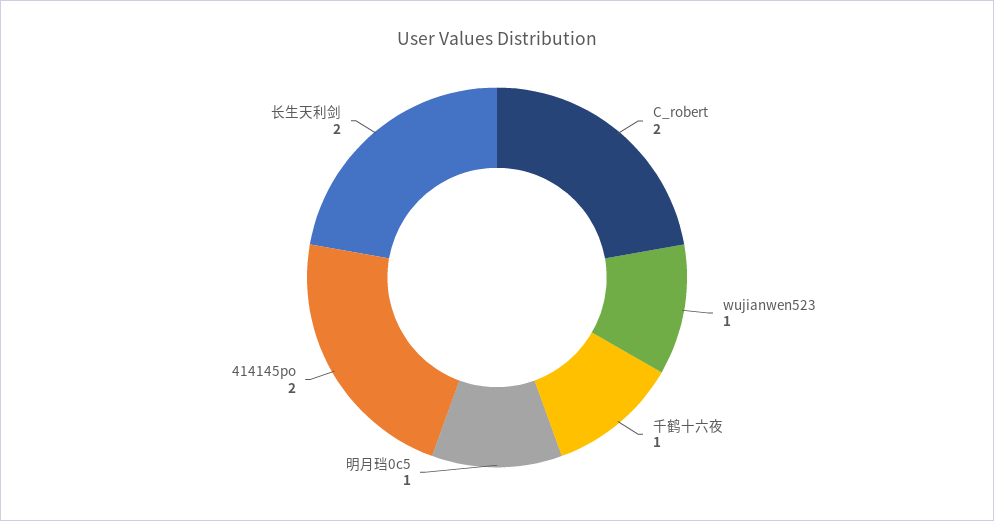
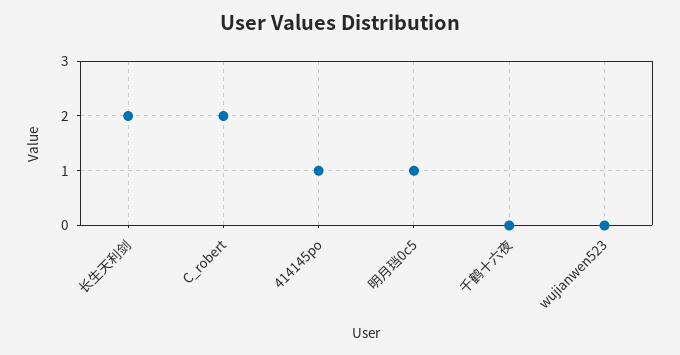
wujianwen523: 1 -> 0
千鹤十六夜: 1 -> 0
414145po: 2 -> 1

